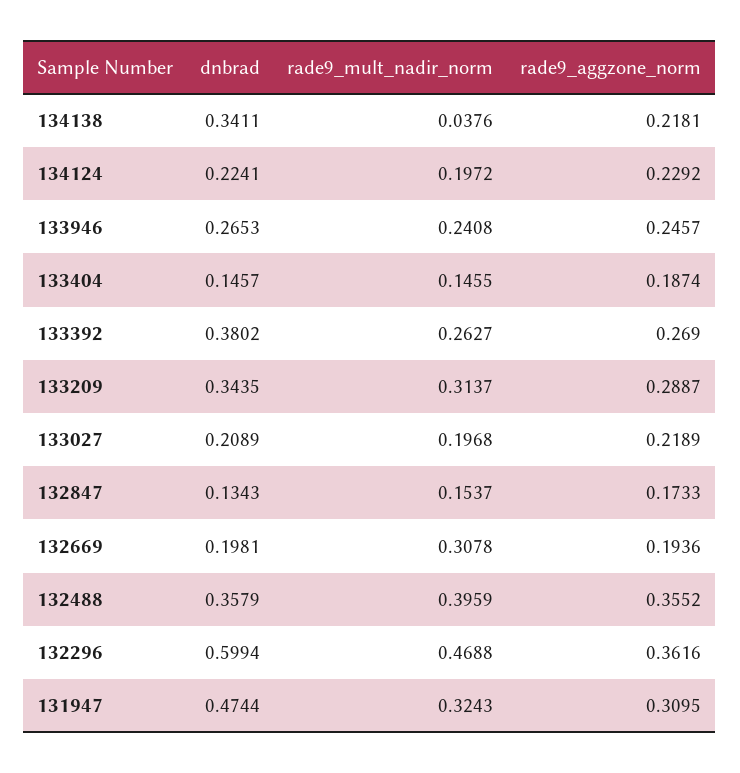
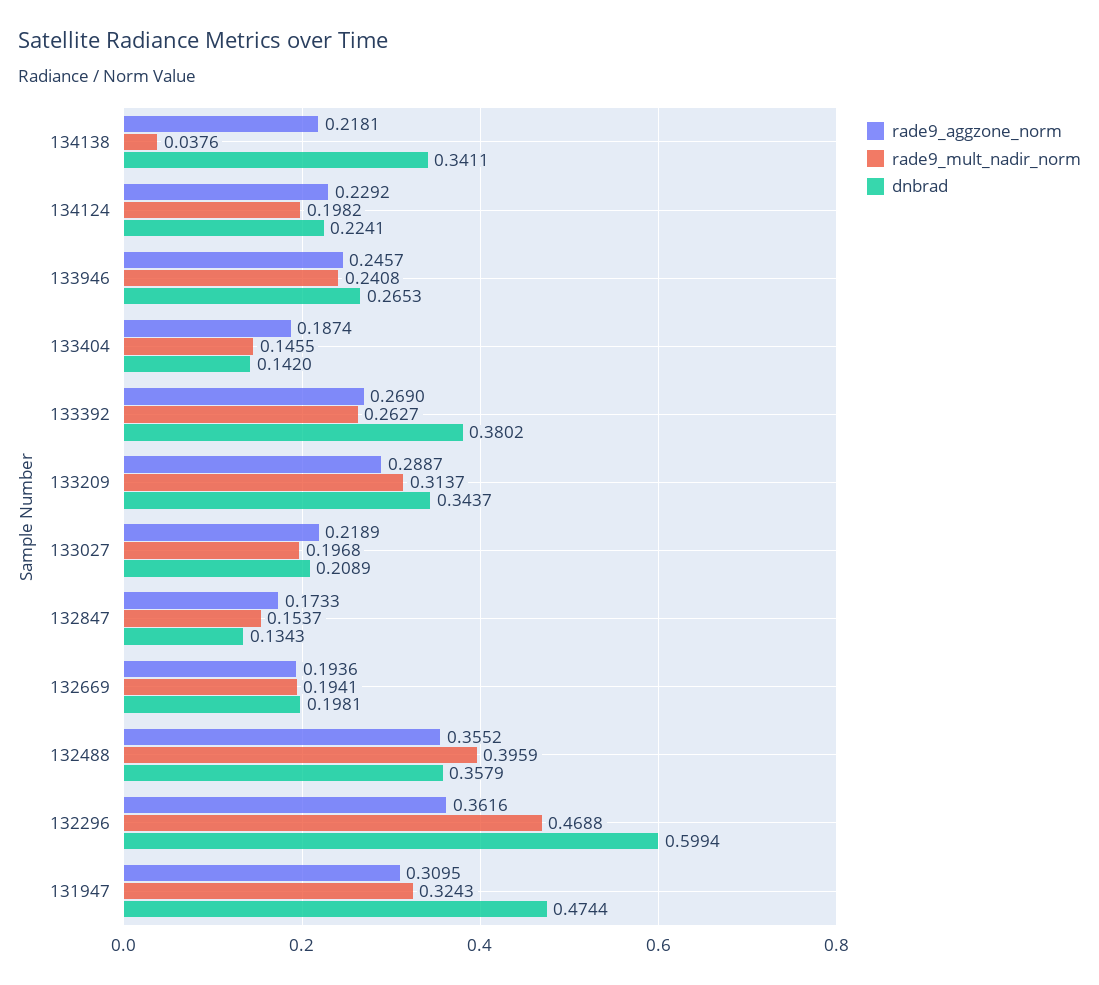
rade9_mult_nadir_norm, 134124: 0.1972 -> 0.1982
dnbrad, 133404: 0.1457 -> 0.142
dnbrad, 133209: 0.3435 -> 0.3437
rade9_mult_nadir_norm, 132669: 0.3078 -> 0.1941

